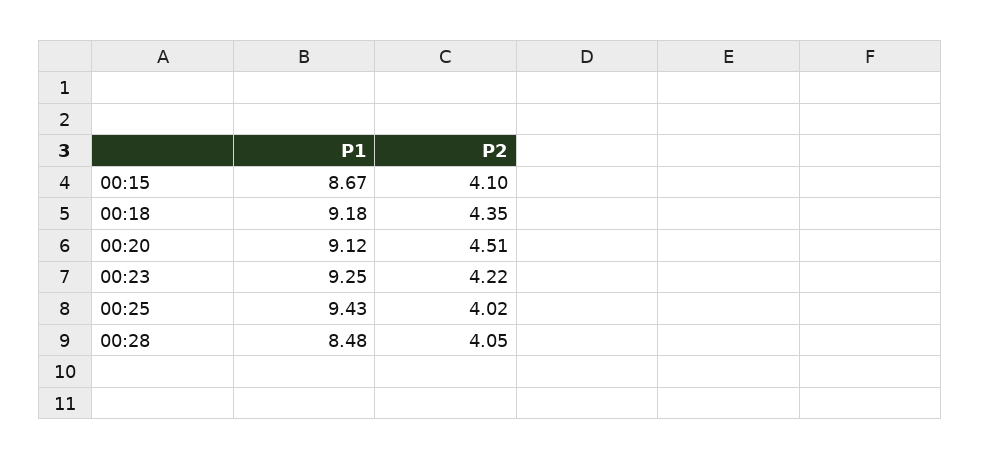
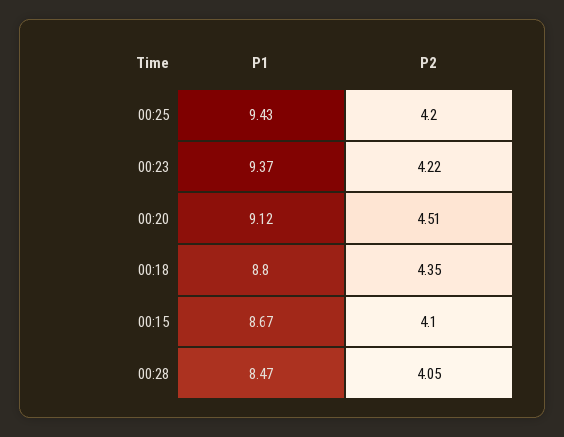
P1, 00:18: 9.18 -> 8.8
P1, 00:23: 9.25 -> 9.37
P2, 00:25: 4.02 -> 4.2
P1, 00:28: 8.48 -> 8.47

